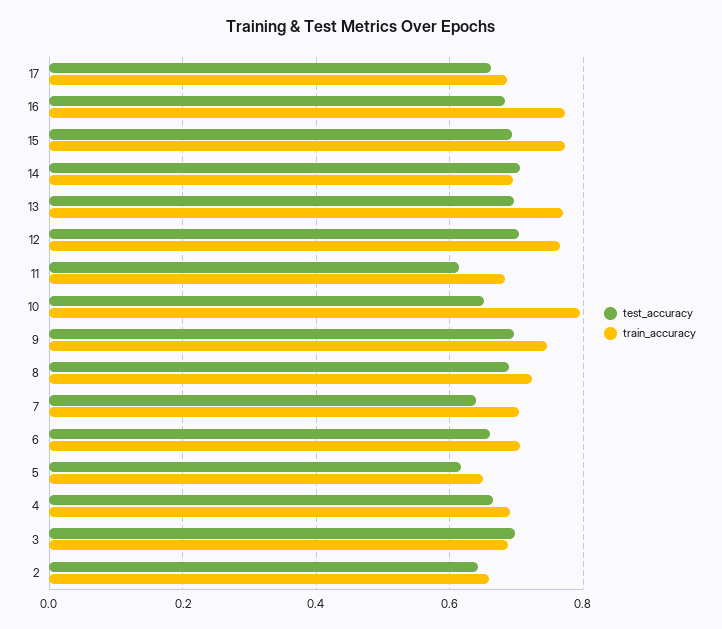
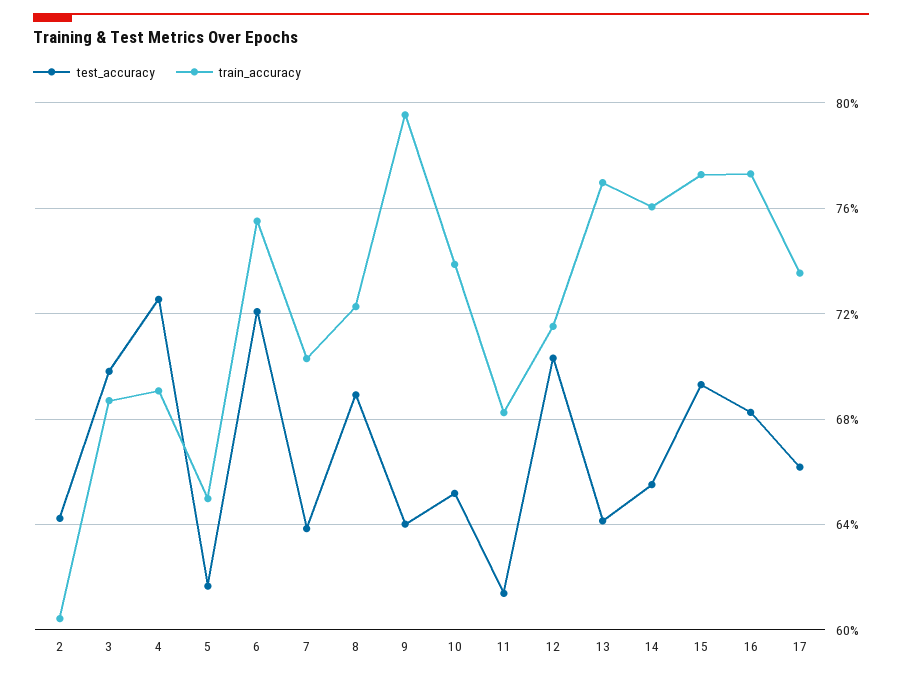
train_accuracy, 17: 0.68 -> 0.735
test_accuracy, 14: 0.7 -> 0.655
train_accuracy, 14: 0.7 -> 0.76
test_accuracy, 13: 0.7 -> 0.64
train_accuracy, 12: 0.76 -> 0.715
train_accuracy, 10: 0.8 -> 0.74
test_accuracy, 9: 0.7 -> 0.64
train_accuracy, 9: 0.74 -> 0.795
test_accuracy, 6: 0.66 -> 0.72
train_accuracy, 6: 0.7 -> 0.755
test_accuracy, 4: 0.66 -> 0.725
train_accuracy, 2: 0.66 -> 0.605

